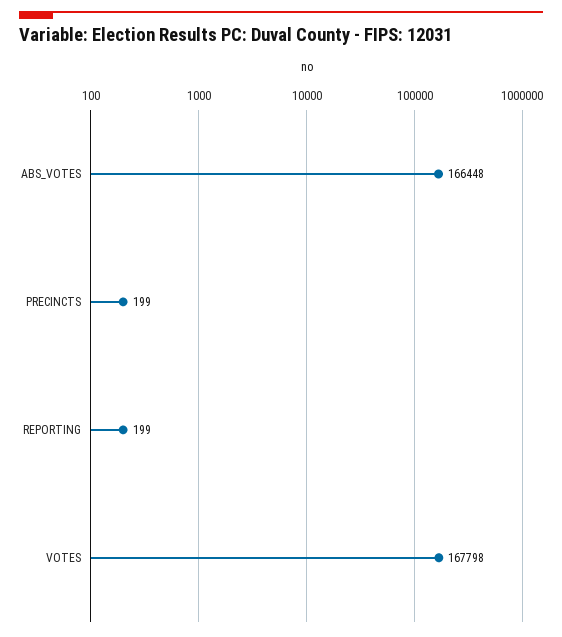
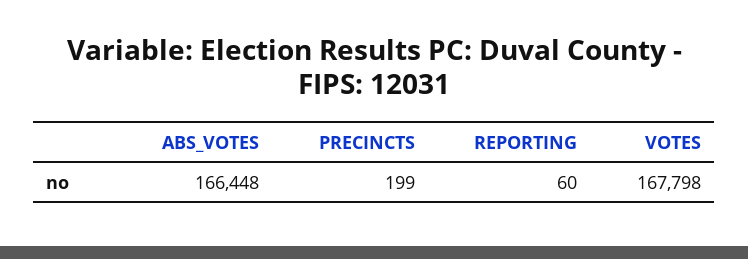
REPORTING: 199 -> 60

